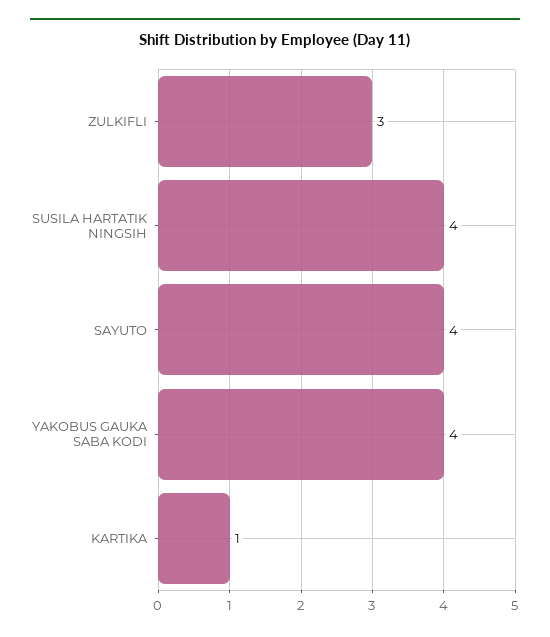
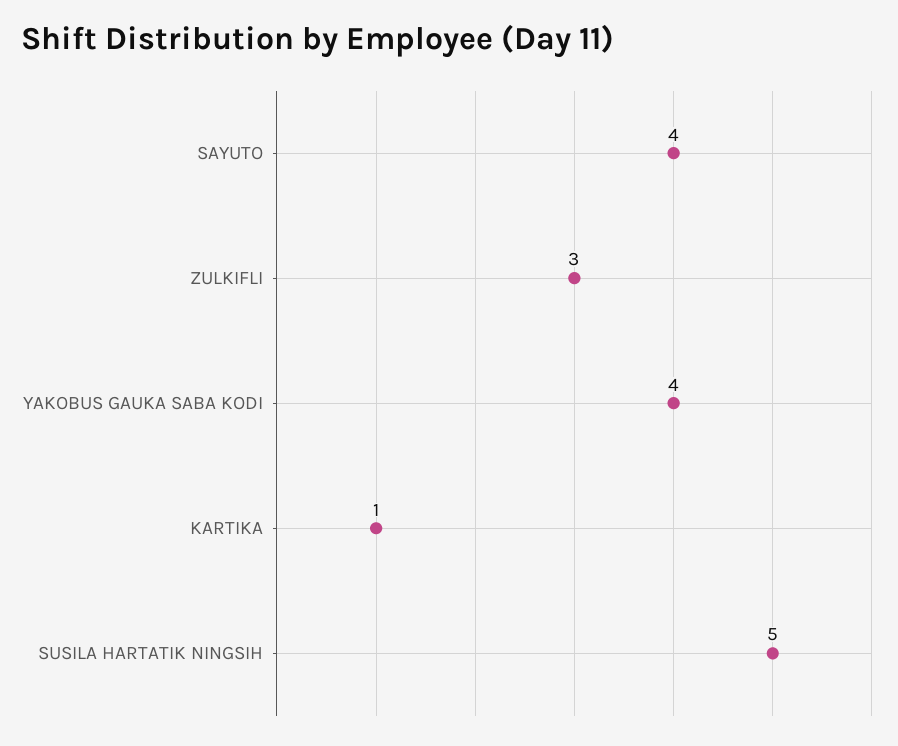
SUSILA HARTATIK NINGSIH: 4 -> 5

